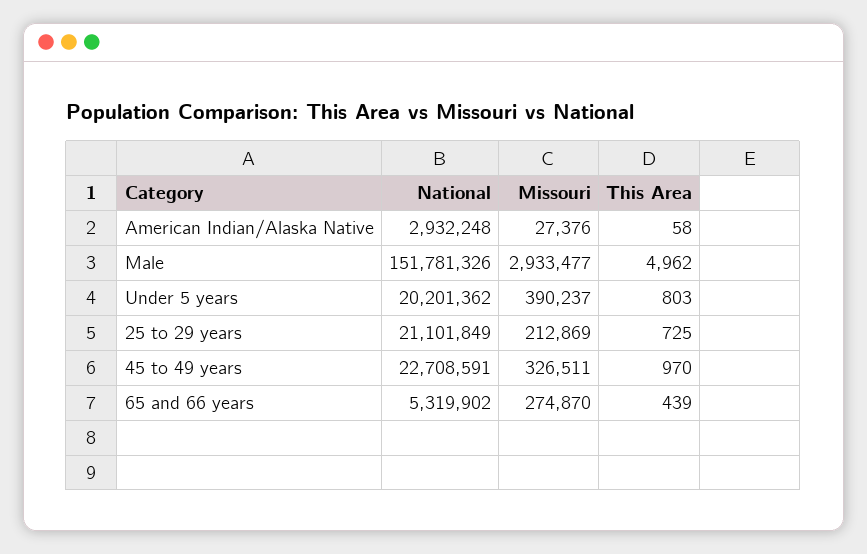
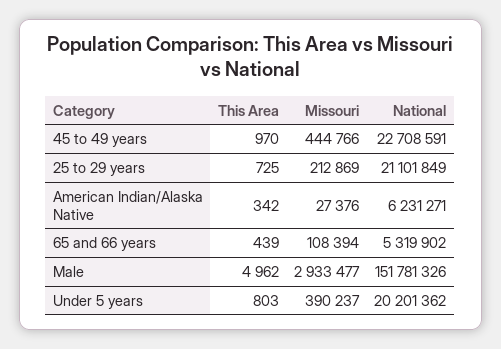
National, American Indian/Alaska Native: 2932248 -> 6231271
This Area, American Indian/Alaska Native: 58 -> 342
Missouri, 45 to 49 years: 326511 -> 444766
Missouri, 65 and 66 years: 274870 -> 108394

